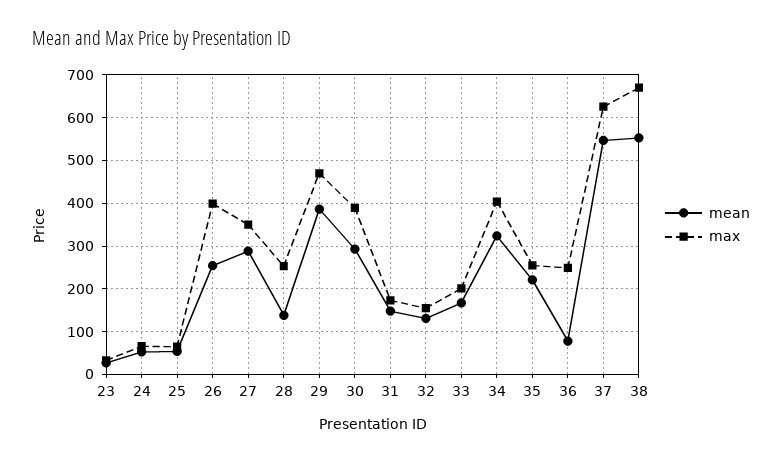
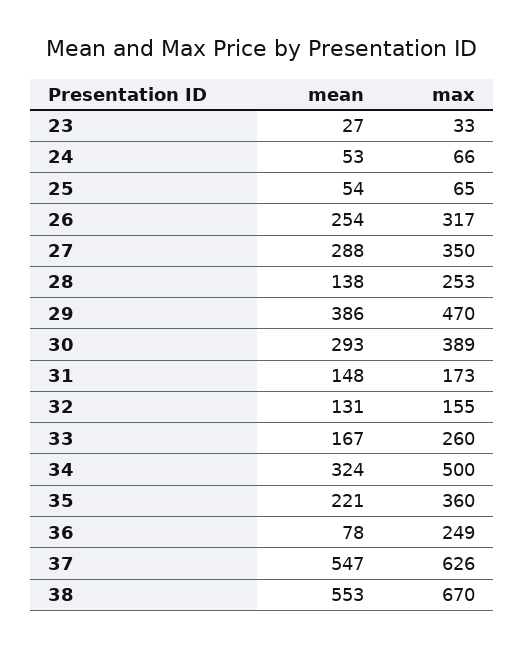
max, 26: 400 -> 317
max, 33: 200 -> 260
max, 34: 400 -> 500
max, 35: 260 -> 360

